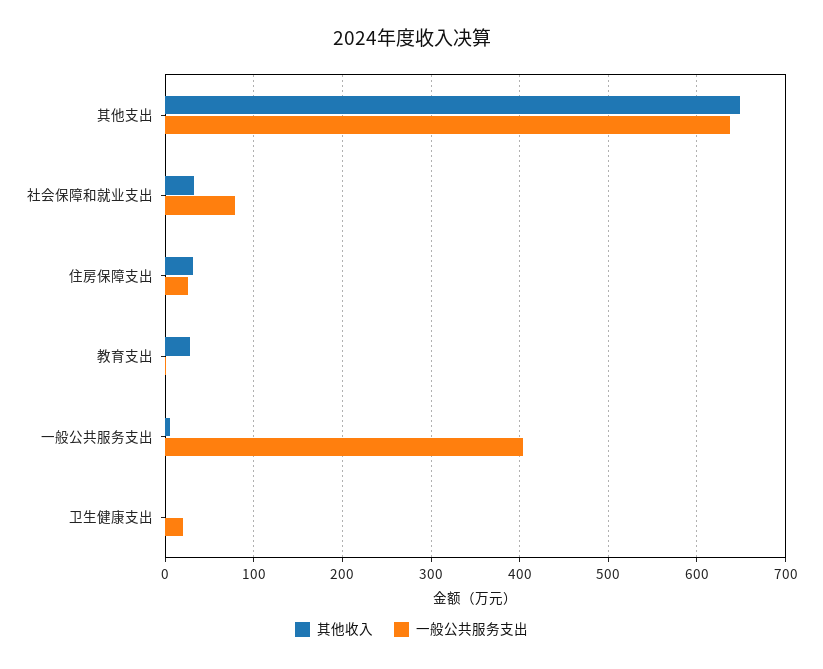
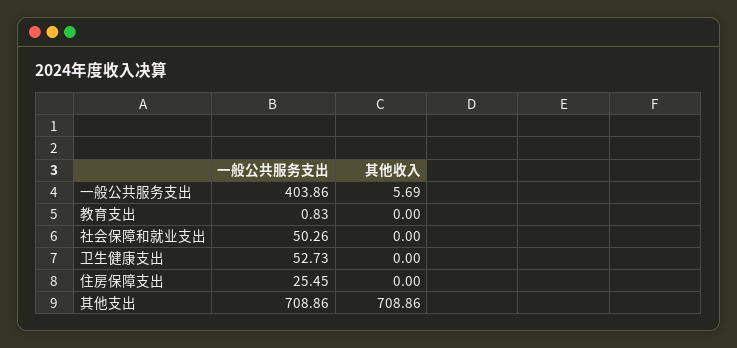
其他收入, 其他支出: 650 -> 708.86
一般公共服务支出, 其他支出: 640 -> 708.86
其他收入, 社会保障和就业支出: 30 -> 0
一般公共服务支出, 社会保障和就业支出: 80 -> 50.26
其他收入, 住房保障支出: 30 -> 0
其他收入, 教育支出: 30 -> 0
一般公共服务支出, 卫生健康支出: 20 -> 52.73

